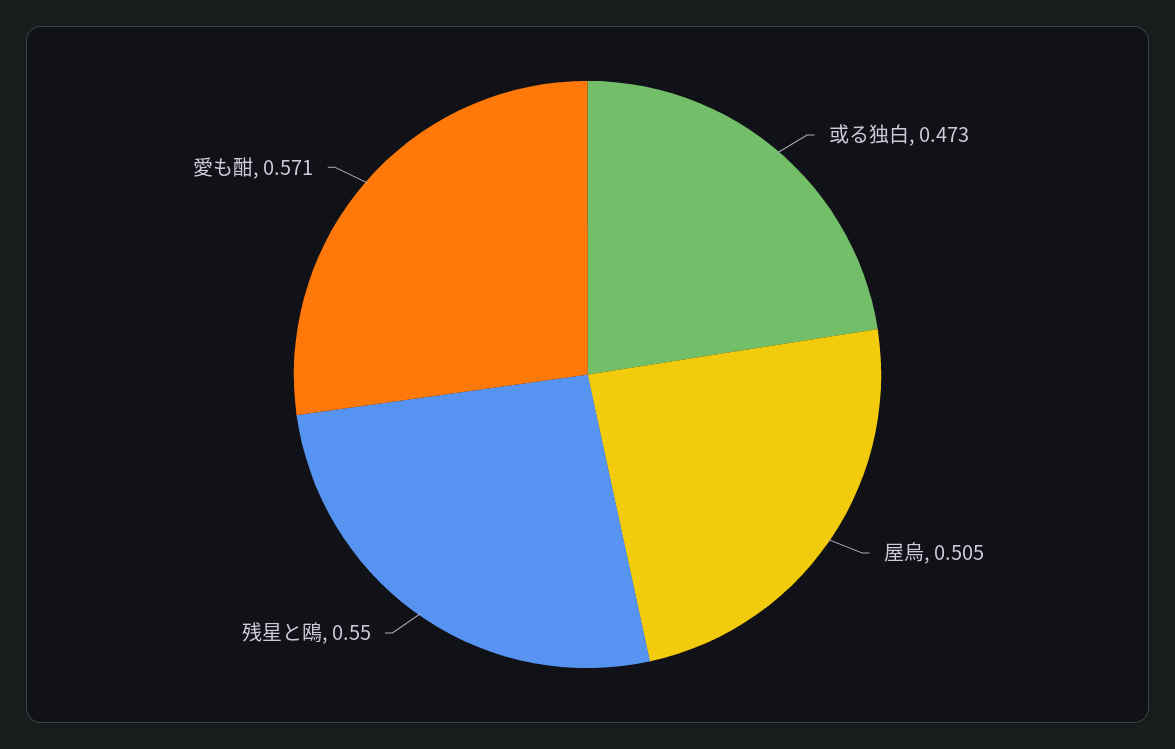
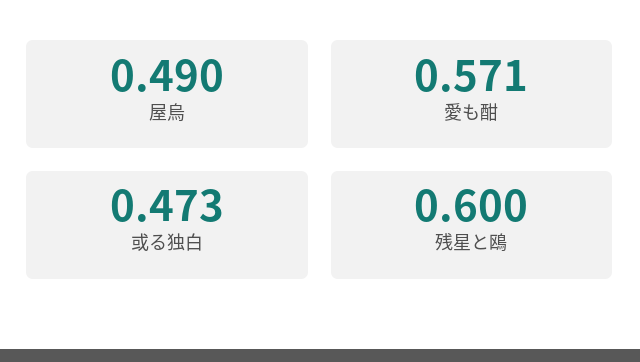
屋烏: 0.505 -> 0.49
残星と鴎: 0.55 -> 0.6

